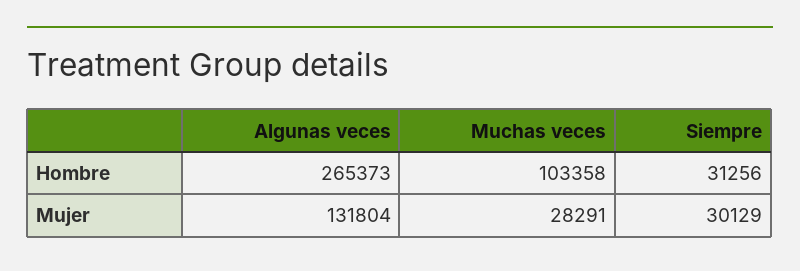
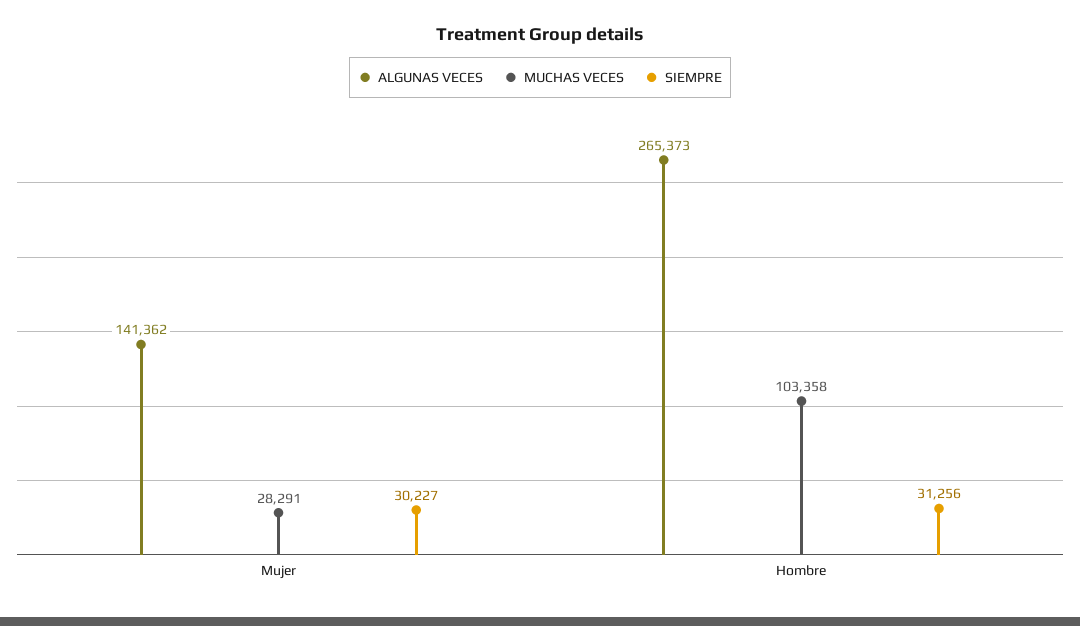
Algunas veces, Mujer: 131804 -> 141362
Siempre, Mujer: 30129 -> 30227

